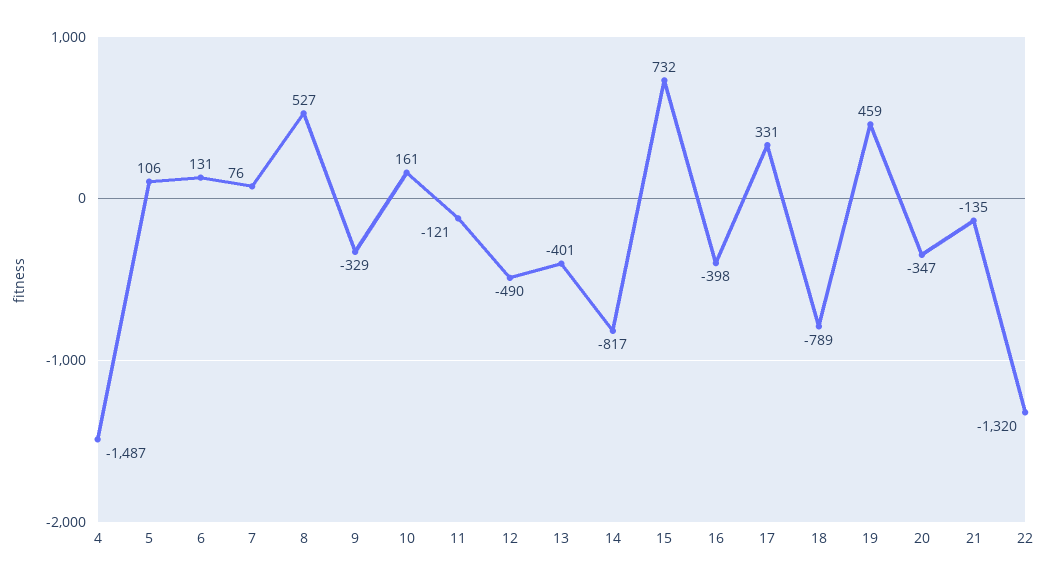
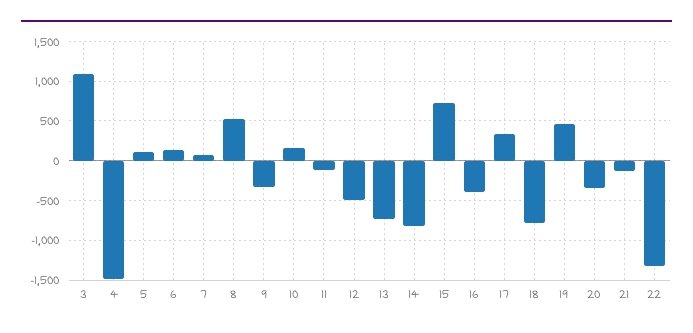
13: -401 -> -700
3: none -> 1100

